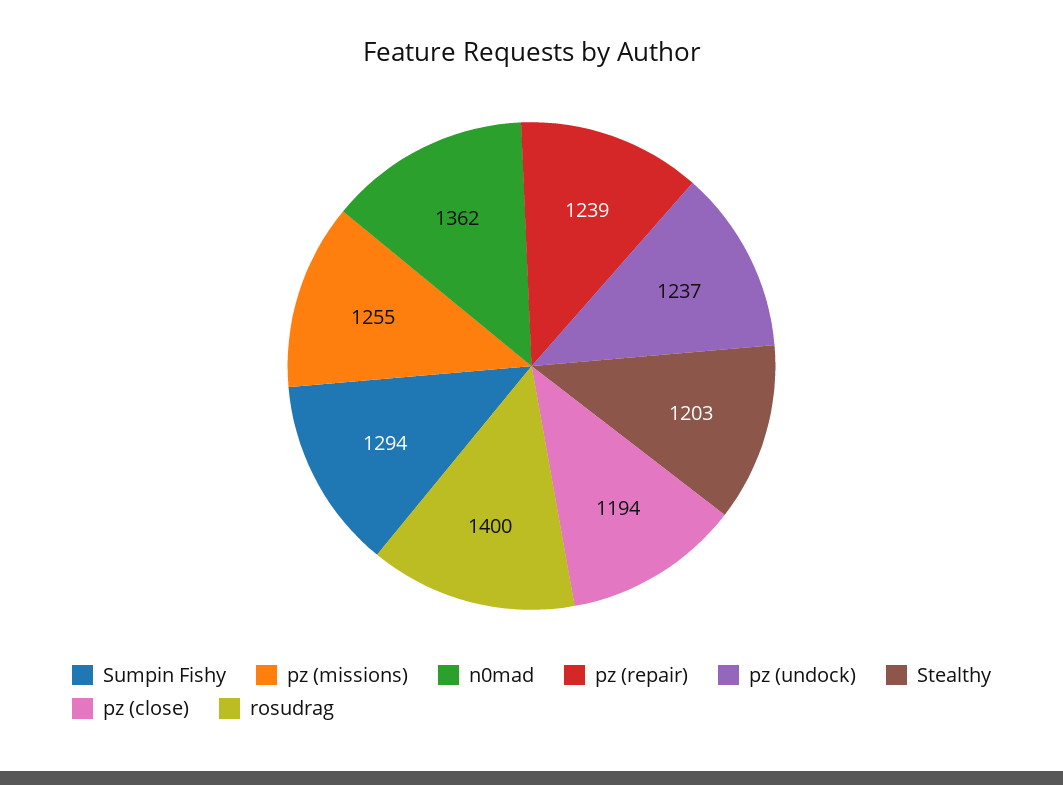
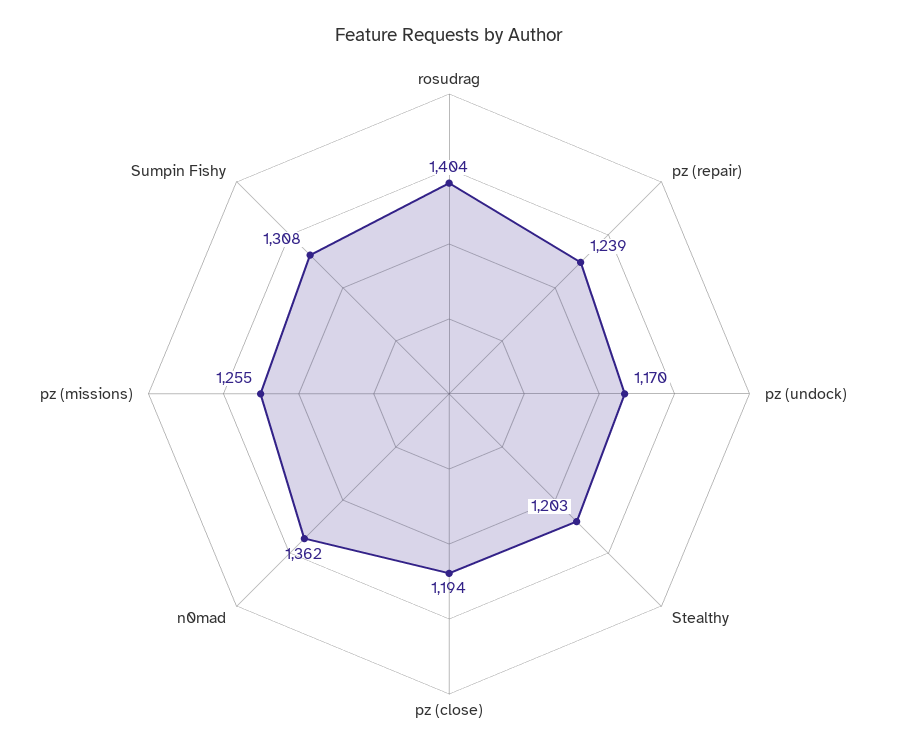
Sumpin Fishy: 1294 -> 1308
pz (undock): 1237 -> 1170
rosudrag: 1400 -> 1404

